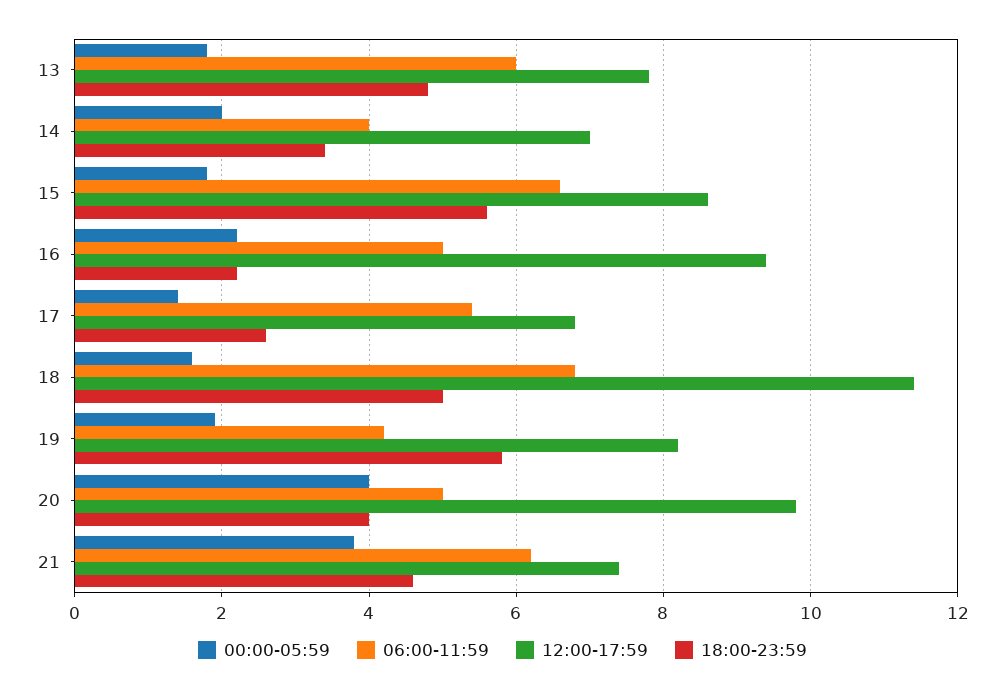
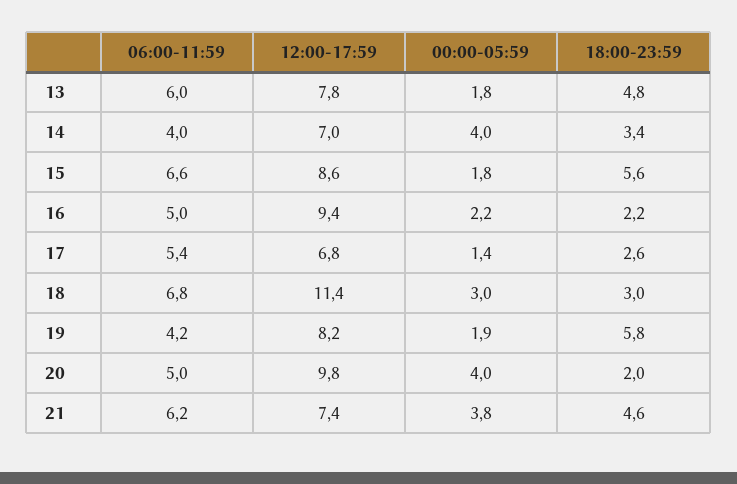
00:00-05:59, 14: 2 -> 4
00:00-05:59, 18: 1.5 -> 3
18:00-23:59, 18: 5 -> 3
18:00-23:59, 20: 4 -> 2

